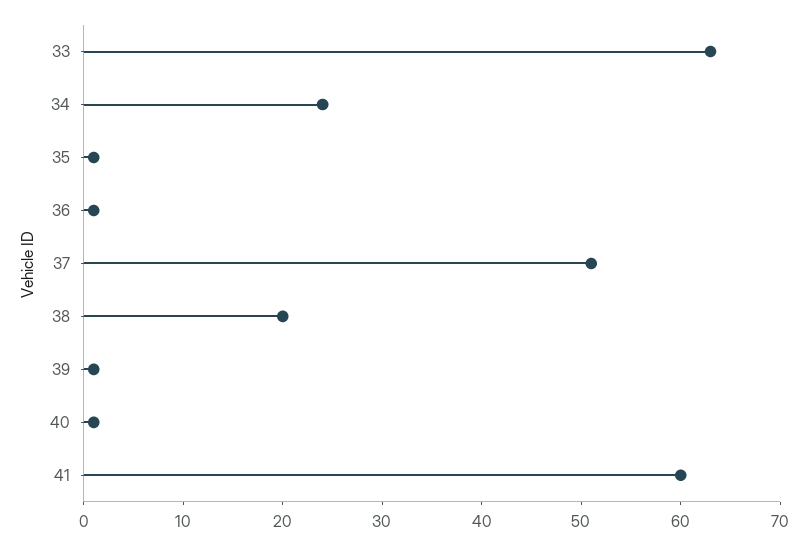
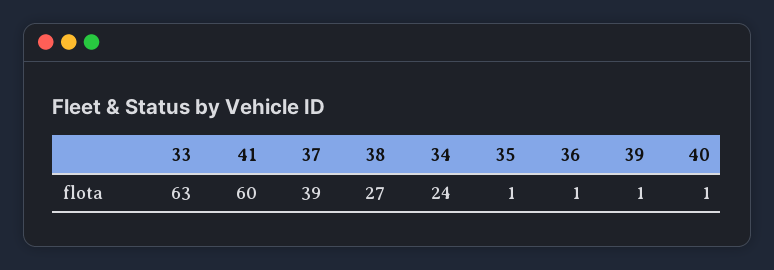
37: 51 -> 39
38: 20 -> 27

